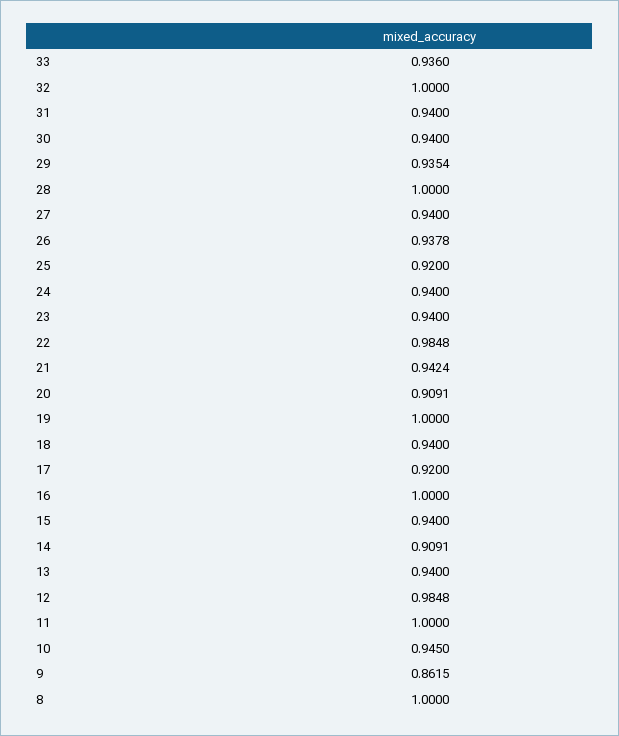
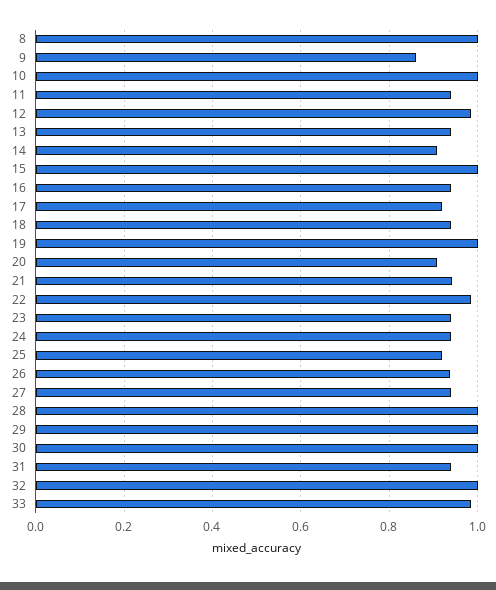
33: 0.936 -> 0.98
30: 0.94 -> 1
29: 0.9354 -> 1
16: 1 -> 0.94
15: 0.94 -> 1
11: 1 -> 0.94
10: 0.945 -> 1

